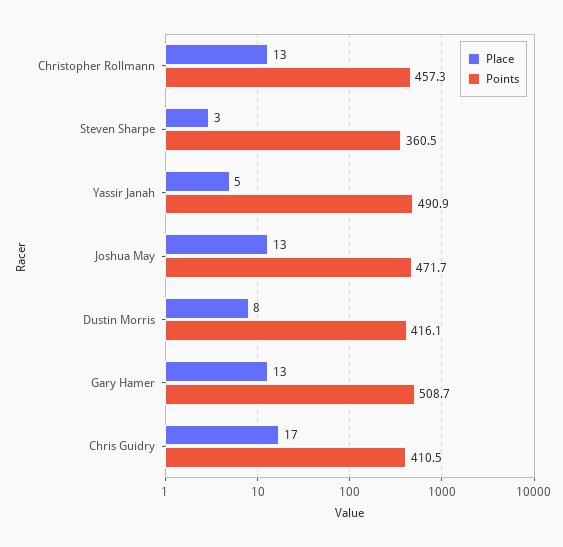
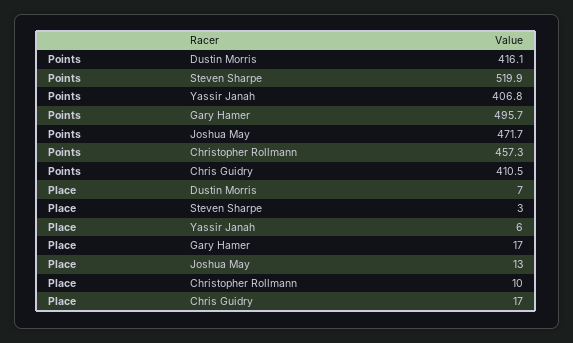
Place, Christopher Rollmann: 13 -> 10
Points, Steven Sharpe: 360.5 -> 519.9
Place, Yassir Janah: 5 -> 6
Points, Yassir Janah: 490.9 -> 406.8
Place, Dustin Morris: 8 -> 7
Place, Gary Hamer: 13 -> 17
Points, Gary Hamer: 508.7 -> 495.7

